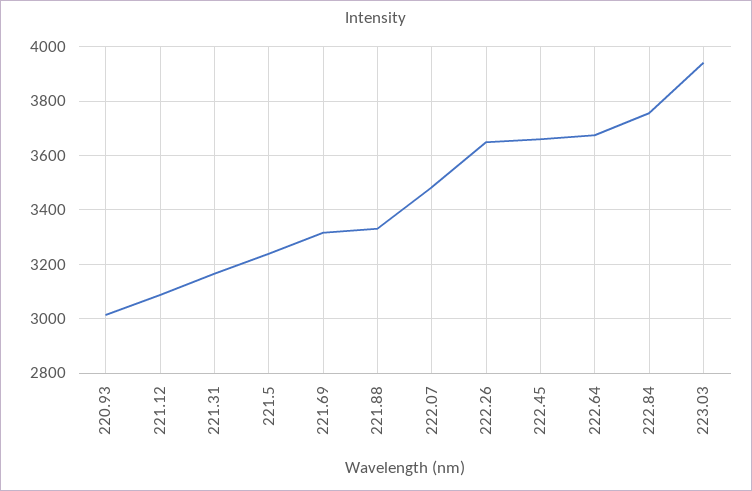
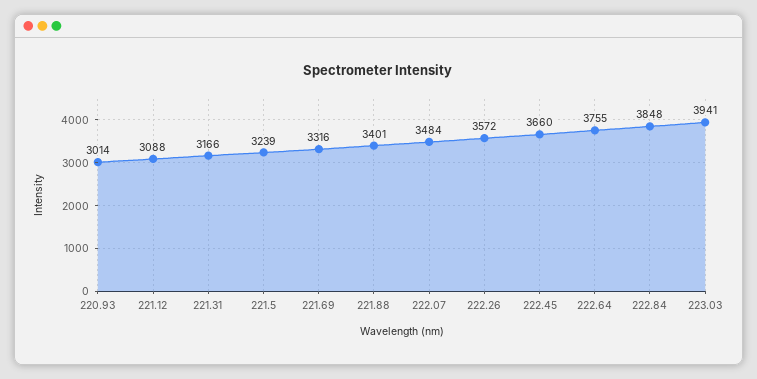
221.88: 3325 -> 3401
222.26: 3650 -> 3572
222.64: 3675 -> 3755
222.84: 3750 -> 3848

